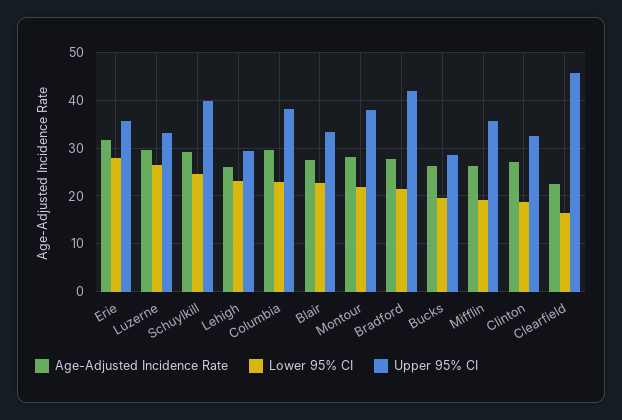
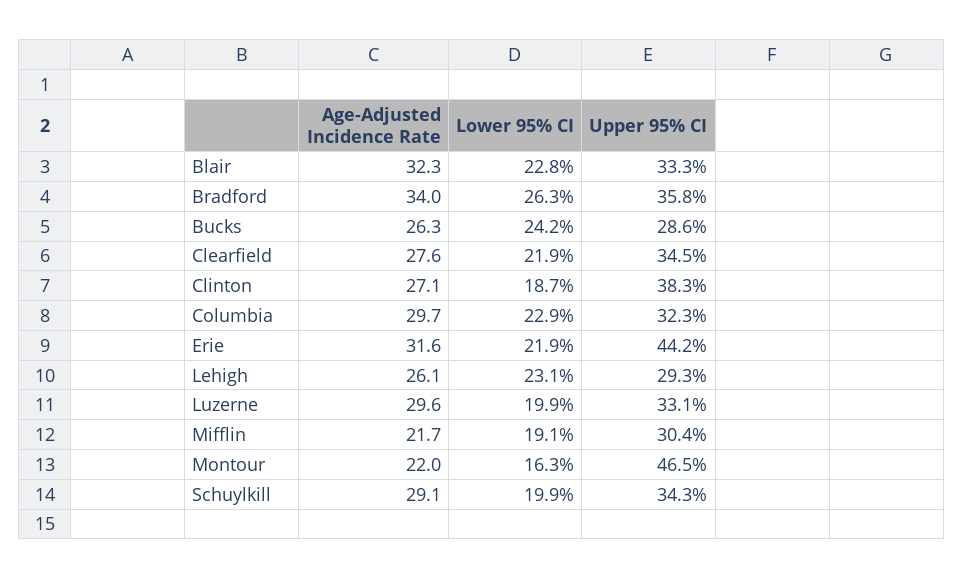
Lower 95% CI, Erie: 28 -> 21.9
Upper 95% CI, Erie: 36 -> 44.2
Lower 95% CI, Luzerne: 26 -> 19.9
Lower 95% CI, Schuylkill: 24 -> 19.9
Upper 95% CI, Schuylkill: 40 -> 34.3
Upper 95% CI, Columbia: 38 -> 32.3
Age-Adjusted Incidence Rate, Blair: 28 -> 32.3
Age-Adjusted Incidence Rate, Montour: 28 -> 22
Lower 95% CI, Montour: 22 -> 16.3
Upper 95% CI, Montour: 38 -> 46.5
Age-Adjusted Incidence Rate, Bradford: 28 -> 34
Lower 95% CI, Bradford: 22 -> 26.3
Upper 95% CI, Bradford: 42 -> 35.8
Lower 95% CI, Bucks: 20 -> 24.2
Age-Adjusted Incidence Rate, Mifflin: 26 -> 21.7
Upper 95% CI, Mifflin: 36 -> 30.4
Upper 95% CI, Clinton: 32 -> 38.3
Age-Adjusted Incidence Rate, Clearfield: 22 -> 27.6
Lower 95% CI, Clearfield: 16 -> 21.9
Upper 95% CI, Clearfield: 46 -> 34.5

